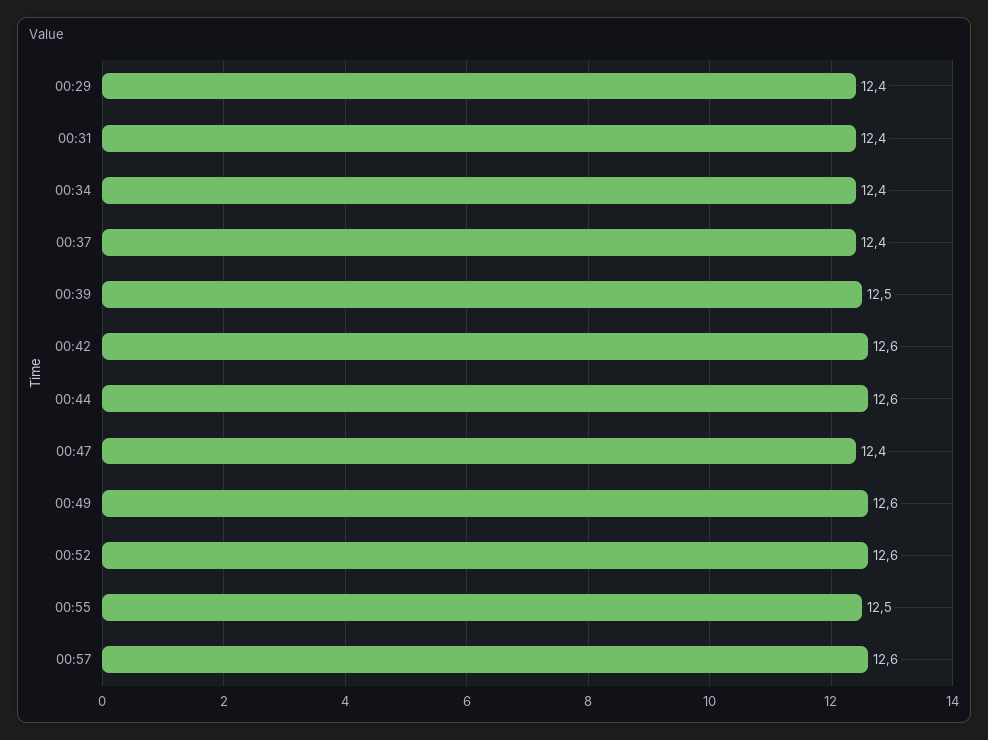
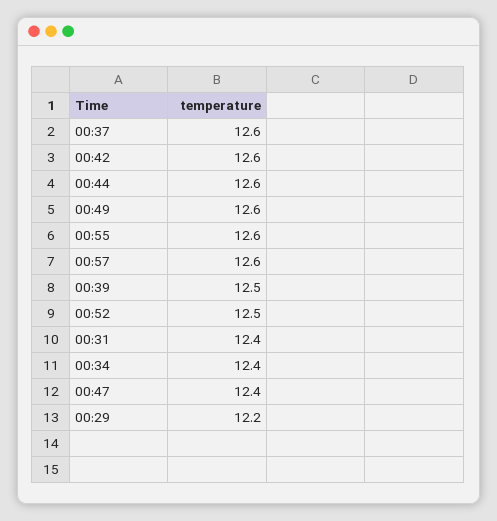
00:29: 12.4 -> 12.2
00:37: 12.4 -> 12.6
00:52: 12.6 -> 12.5
00:55: 12.5 -> 12.6

